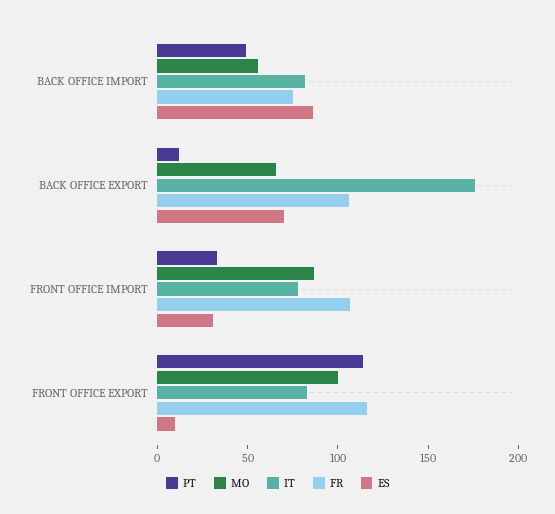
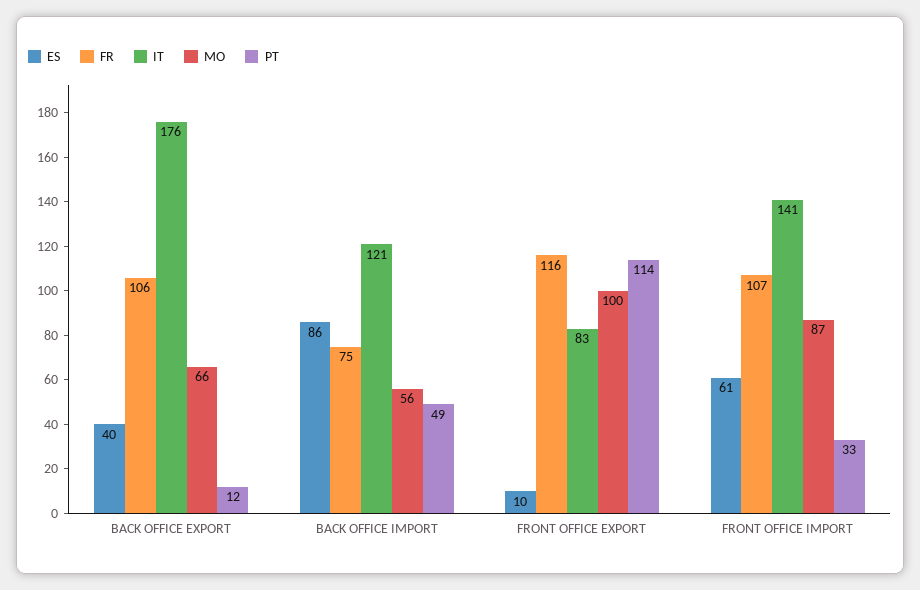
IT, BACK OFFICE IMPORT: 80 -> 121
ES, BACK OFFICE EXPORT: 70 -> 40
IT, FRONT OFFICE IMPORT: 80 -> 141
ES, FRONT OFFICE IMPORT: 30 -> 61

